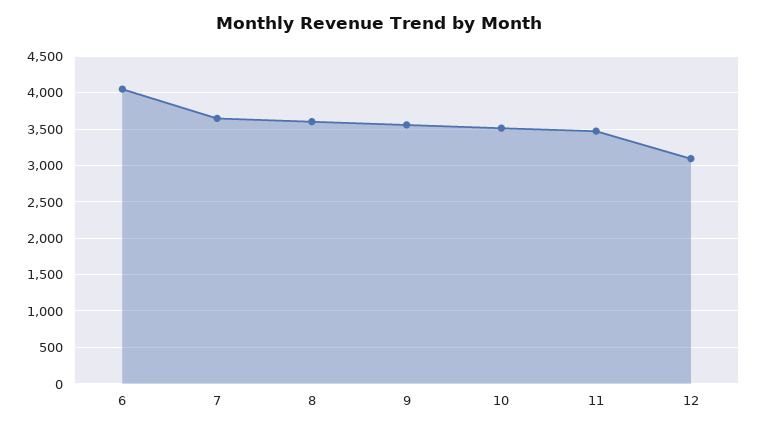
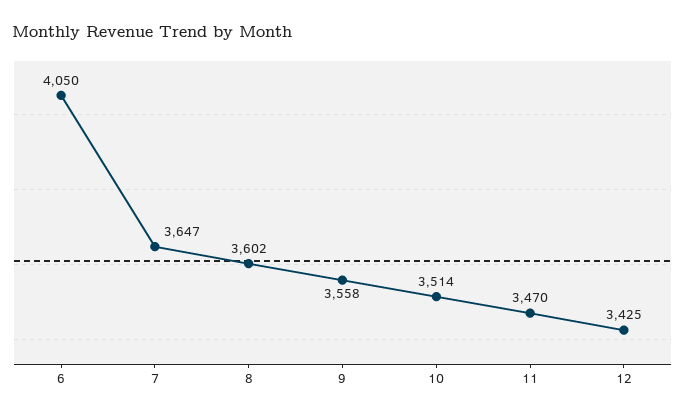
12: 3100 -> 3425

